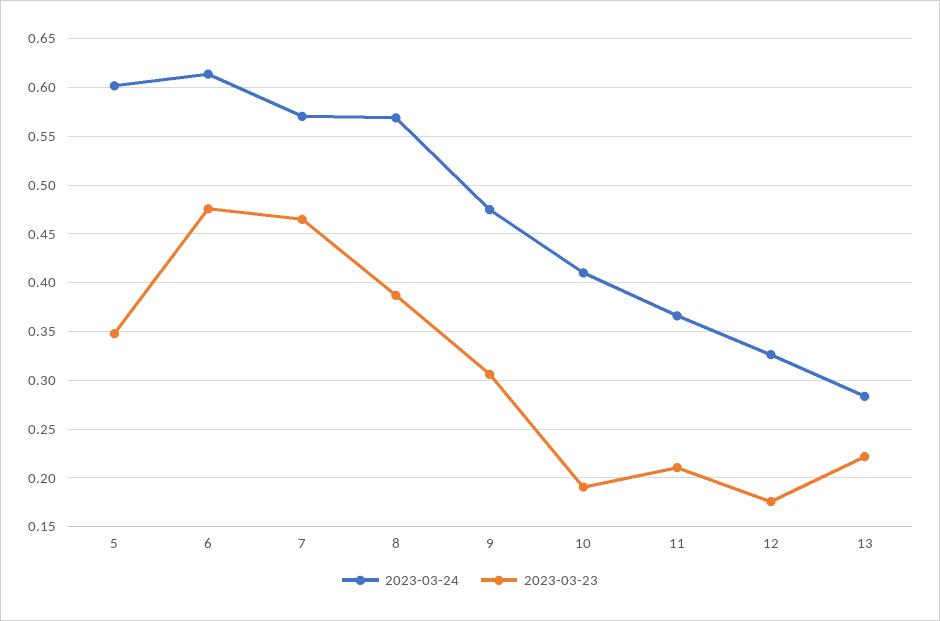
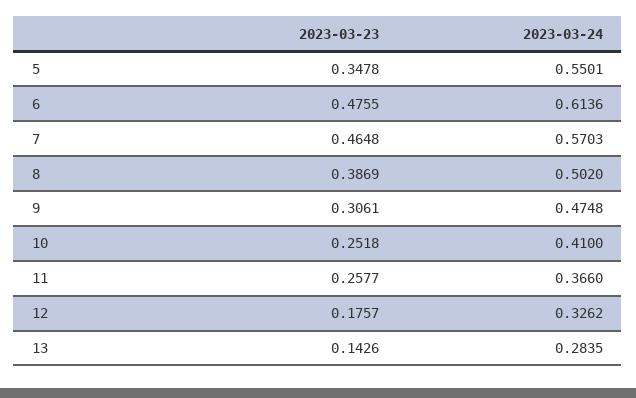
2023-03-24, 5: 0.6 -> 0.5501
2023-03-24, 8: 0.57 -> 0.502
2023-03-23, 10: 0.19 -> 0.2518
2023-03-23, 11: 0.21 -> 0.2577
2023-03-23, 13: 0.22 -> 0.1426

